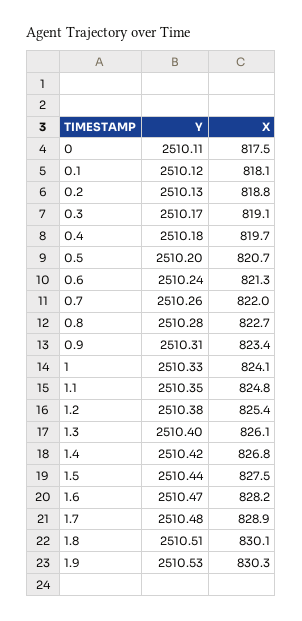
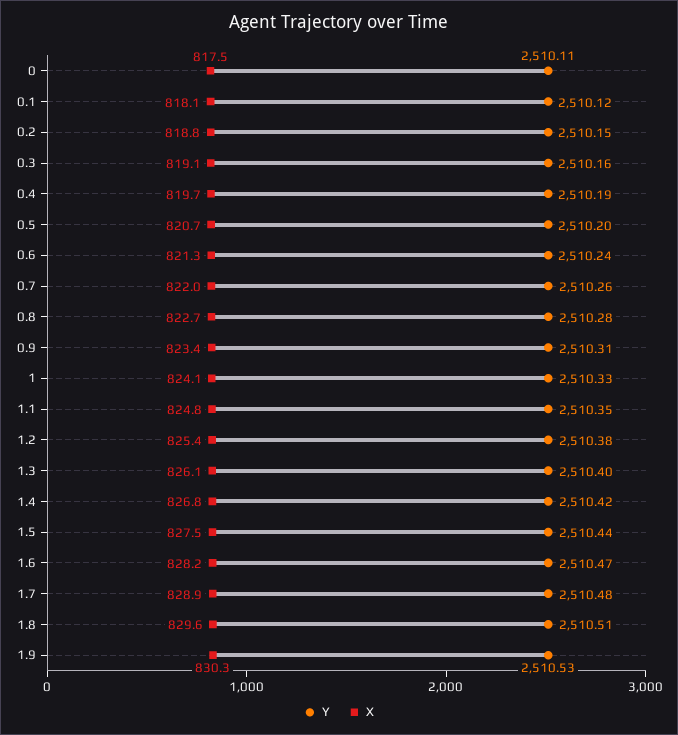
Y, 0.2: 2510.13 -> 2510.15
Y, 0.3: 2510.17 -> 2510.16
Y, 0.4: 2510.18 -> 2510.19
X, 1.8: 830.1 -> 829.6

